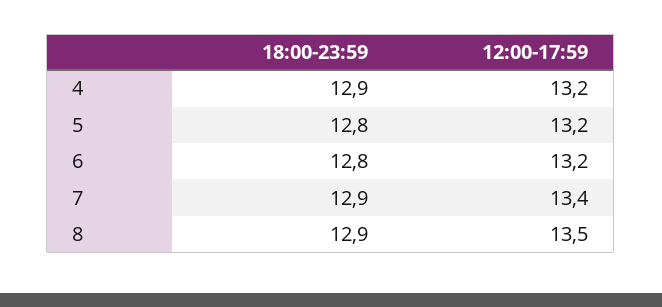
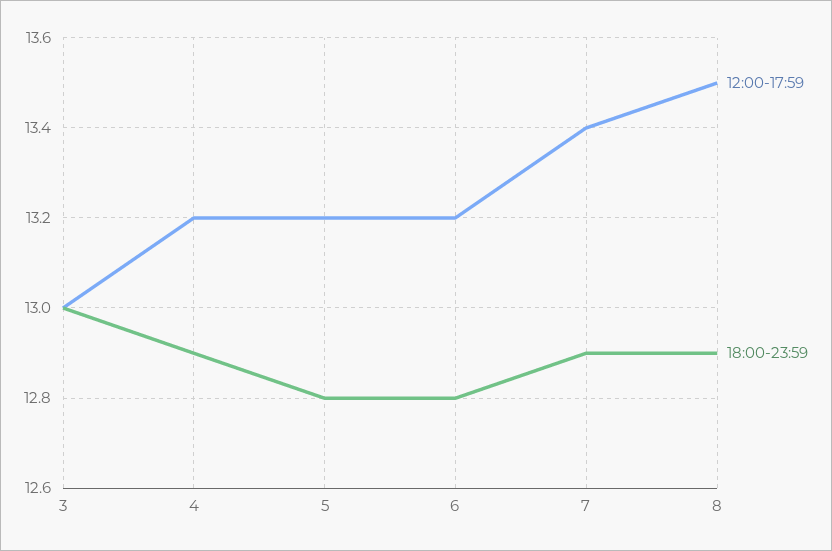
12:00-17:59, 3: none -> 13
18:00-23:59, 3: none -> 13

